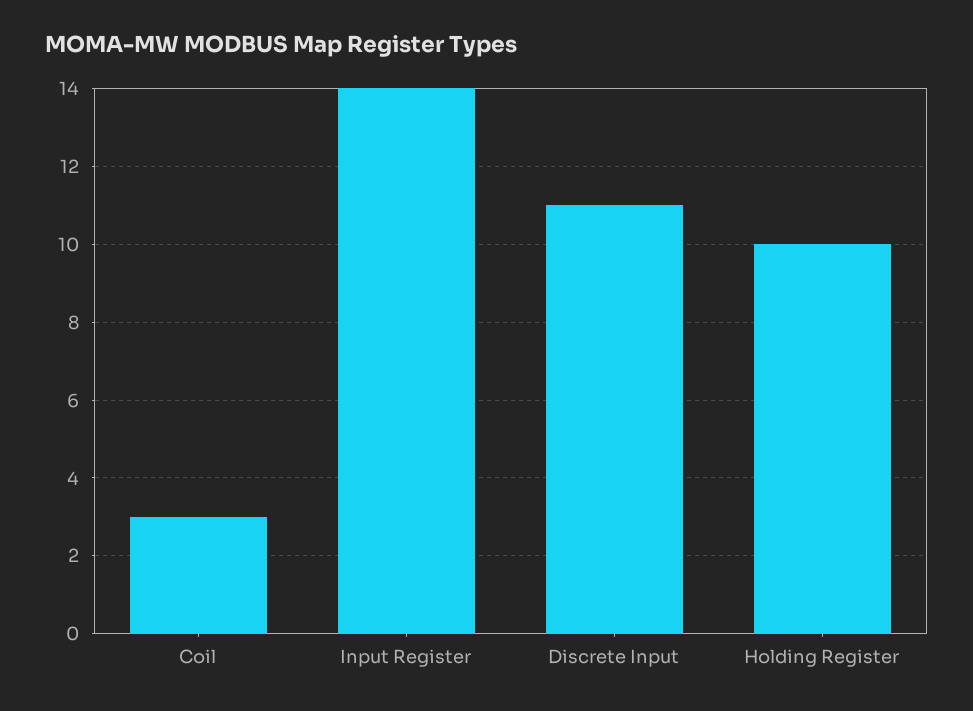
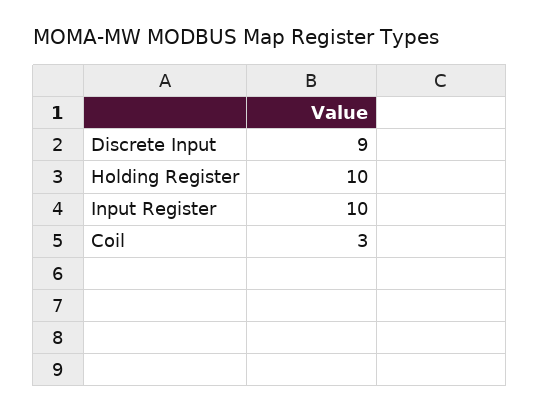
Input Register: 14 -> 10
Discrete Input: 11 -> 9

